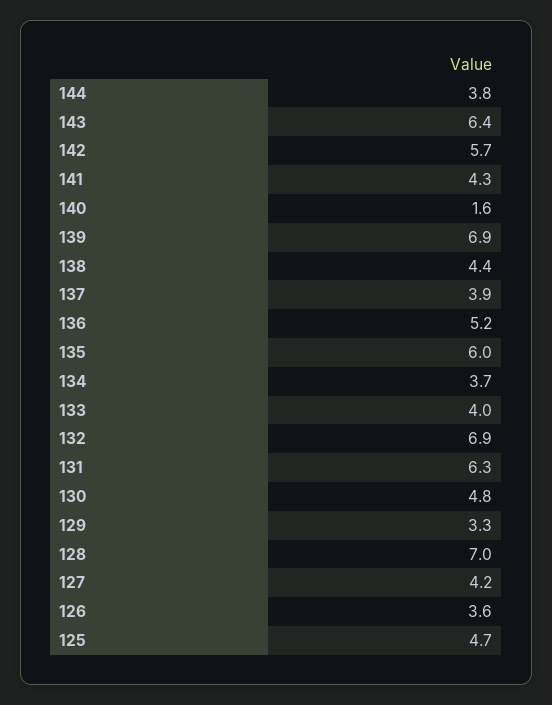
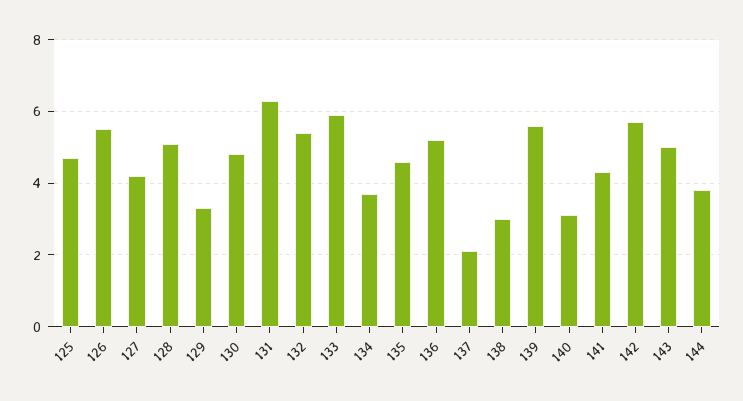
143: 6.4 -> 5
140: 1.6 -> 3
139: 6.9 -> 5.5
138: 4.4 -> 3
137: 3.9 -> 2
135: 6 -> 4.5
133: 4 -> 6
132: 6.9 -> 5.5
128: 7 -> 5
126: 3.6 -> 5.5

